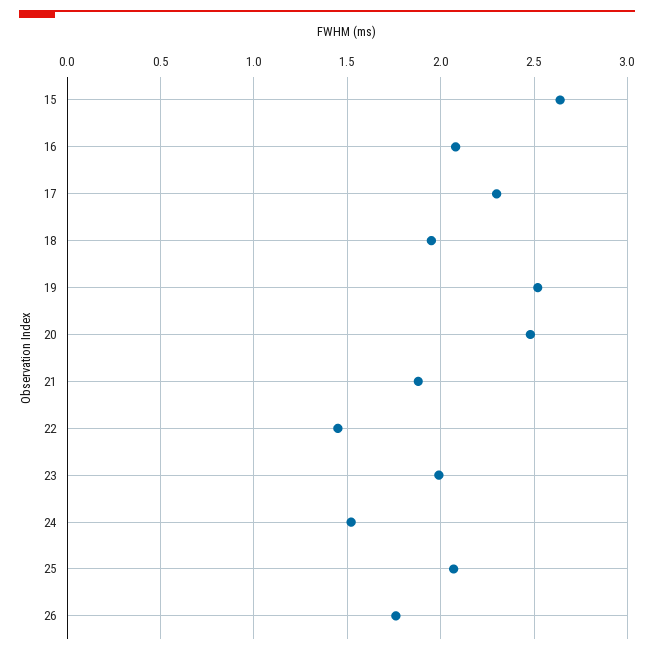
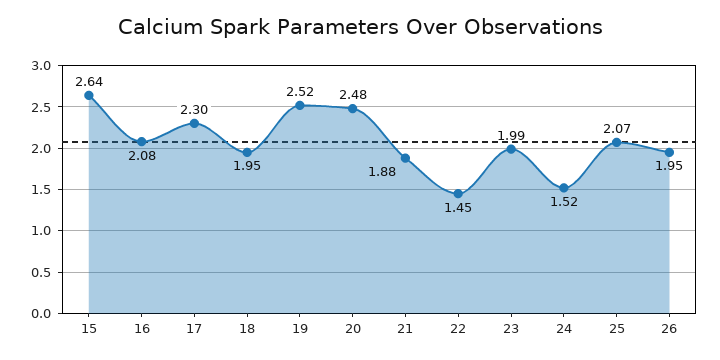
26: 1.75 -> 1.95

